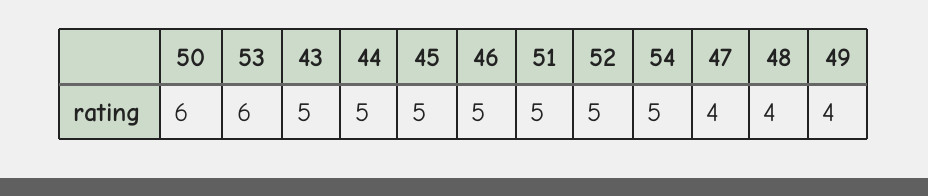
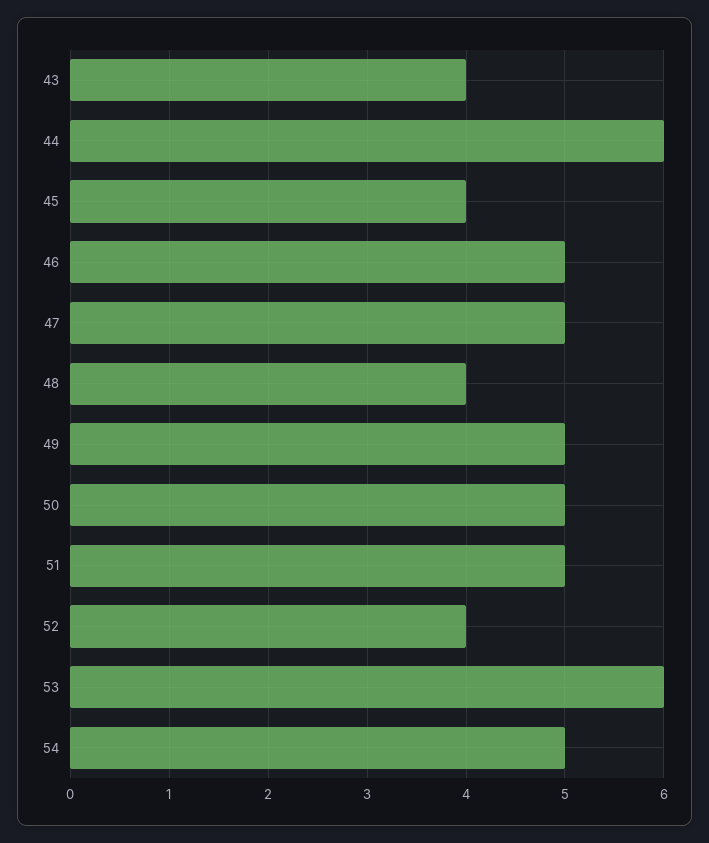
50: 6 -> 5
43: 5 -> 4
44: 5 -> 6
45: 5 -> 4
52: 5 -> 4
47: 4 -> 5
49: 4 -> 5

